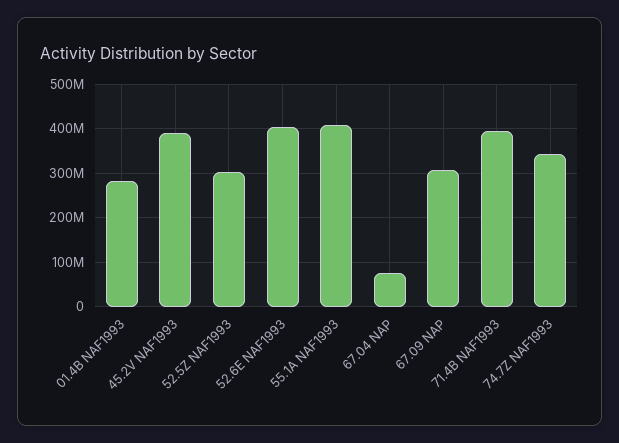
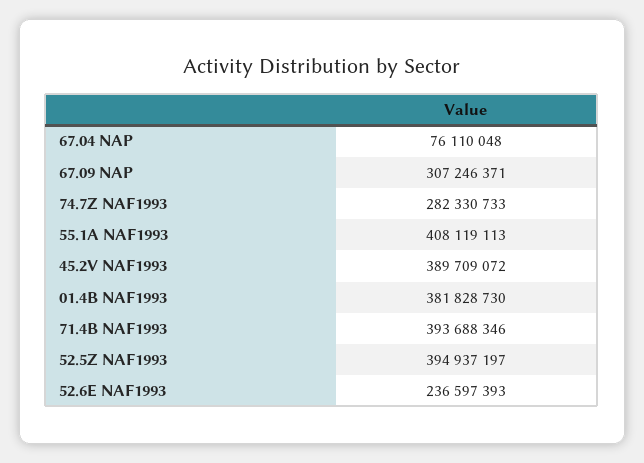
01.4B NAF1993: 280000000 -> 381828730
52.5Z NAF1993: 300000000 -> 394937197
52.6E NAF1993: 400000000 -> 236597393
74.7Z NAF1993: 340000000 -> 282330733

